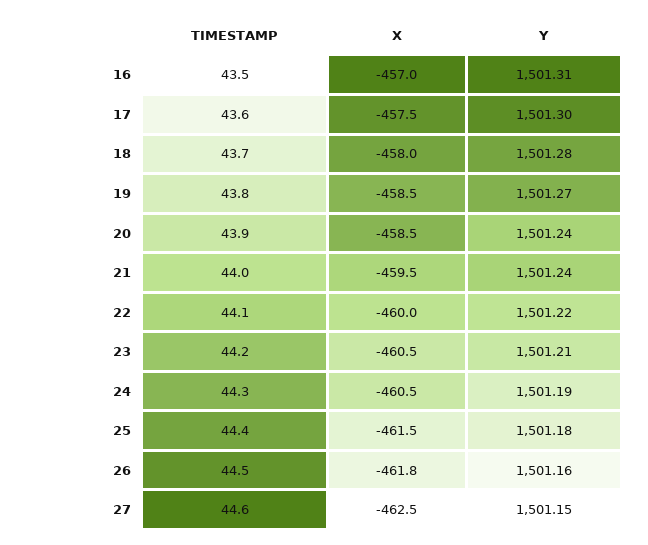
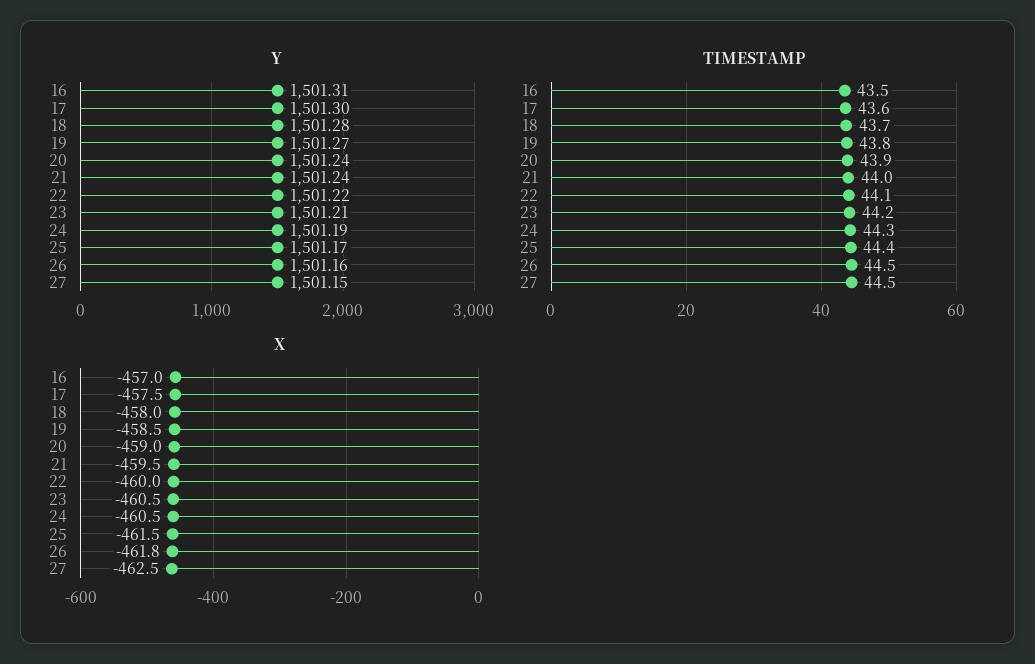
X, 20: -458.5 -> -459
Y, 25: 1501.18 -> 1501.17
TIMESTAMP, 27: 44.6 -> 44.5

